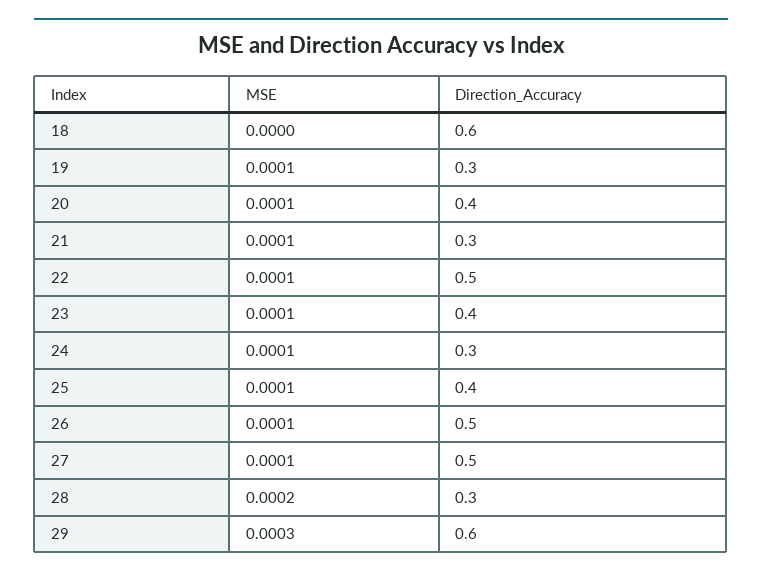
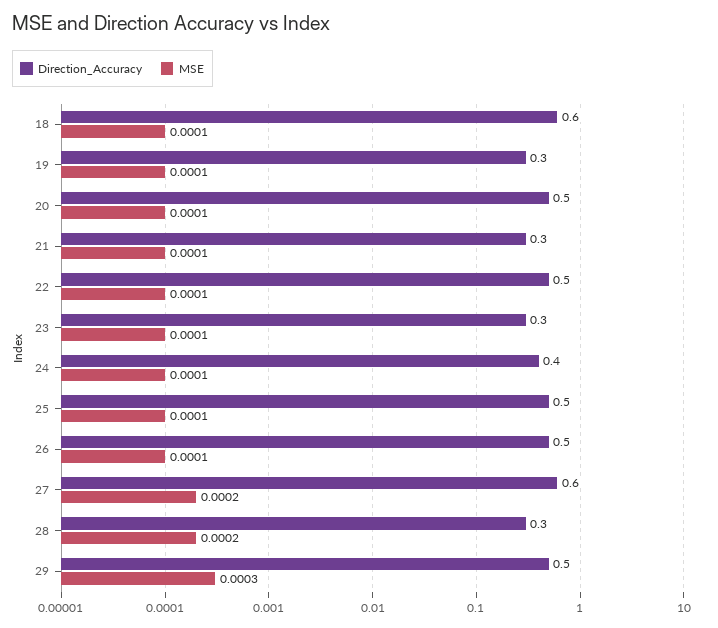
MSE, 18: 0 -> 0.0001
Direction_Accuracy, 20: 0.4 -> 0.5
Direction_Accuracy, 23: 0.4 -> 0.3
Direction_Accuracy, 24: 0.3 -> 0.4
Direction_Accuracy, 25: 0.4 -> 0.5
MSE, 27: 0.0001 -> 0.0002
Direction_Accuracy, 27: 0.5 -> 0.6
Direction_Accuracy, 29: 0.6 -> 0.5

